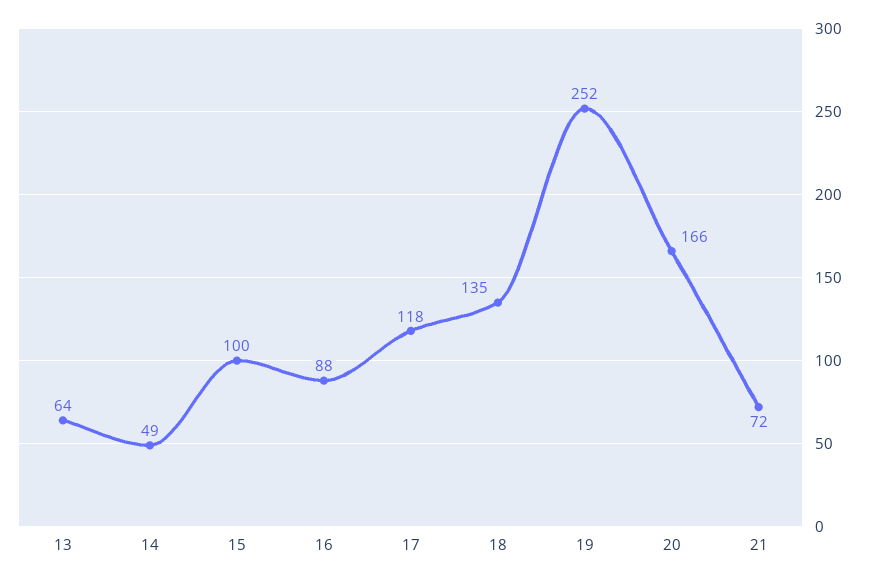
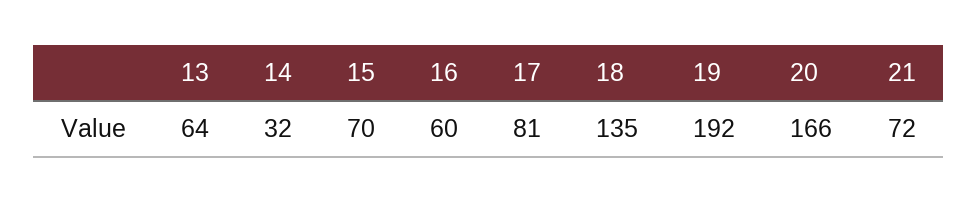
14: 49 -> 32
15: 100 -> 70
16: 88 -> 60
17: 118 -> 81
19: 252 -> 192

